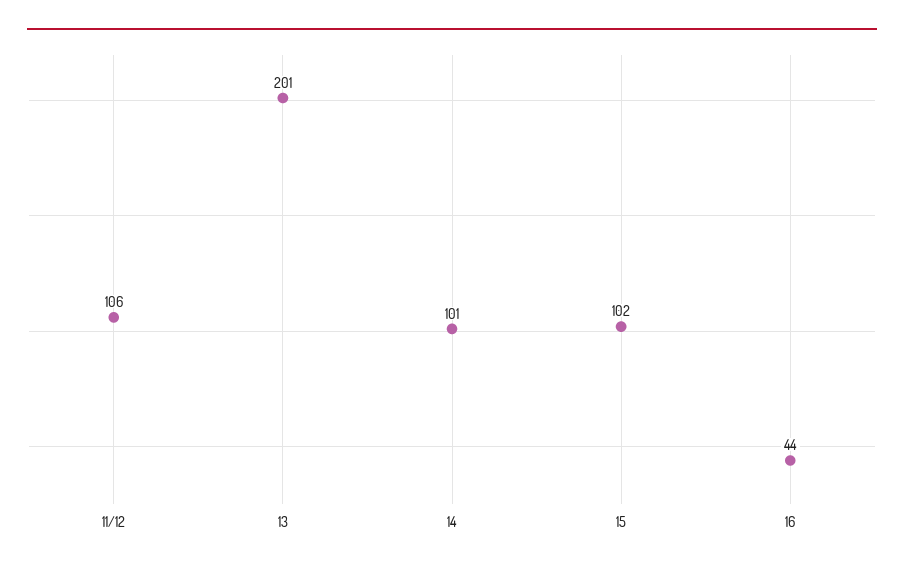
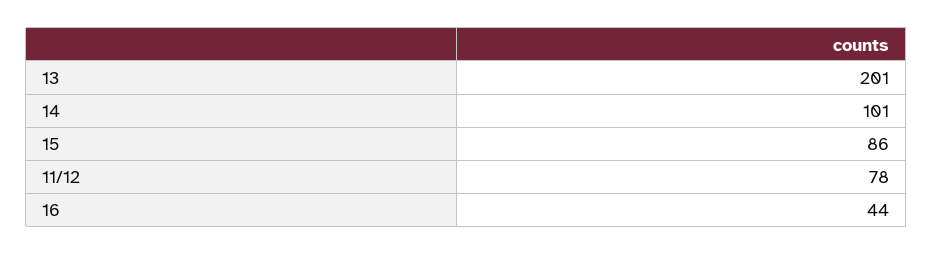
11/12: 106 -> 78
15: 102 -> 86

